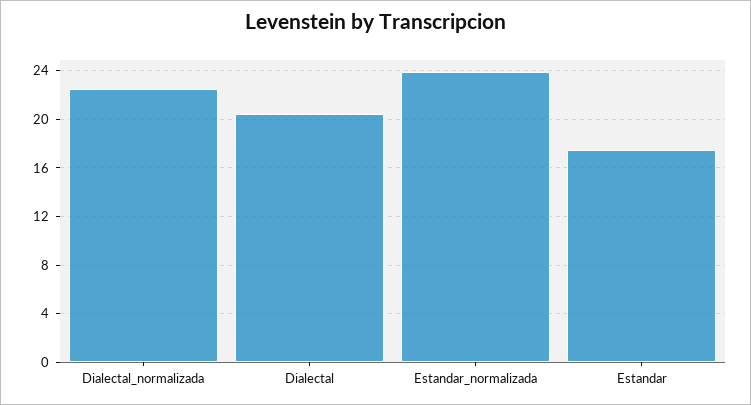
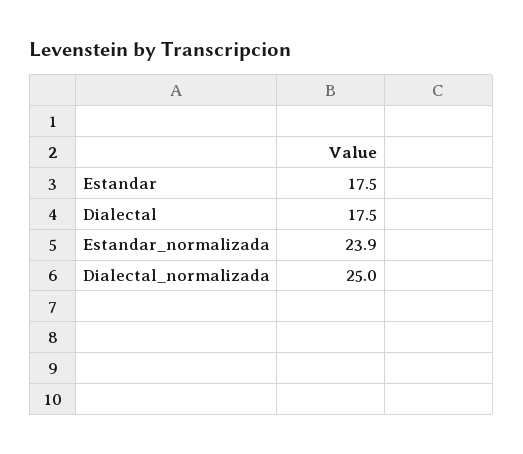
Dialectal_normalizada: 22.5 -> 25
Dialectal: 20.5 -> 17.5

